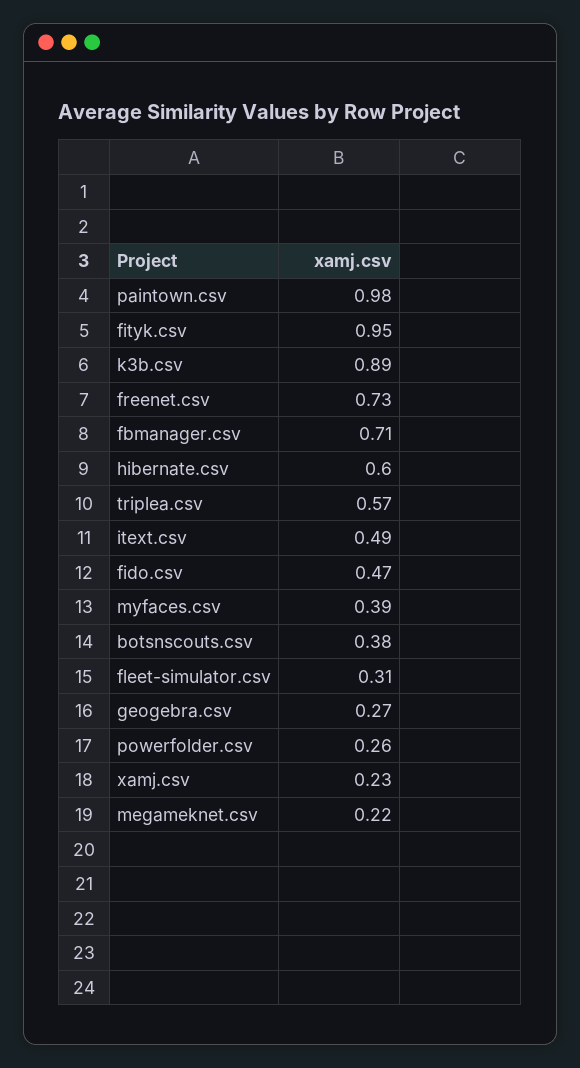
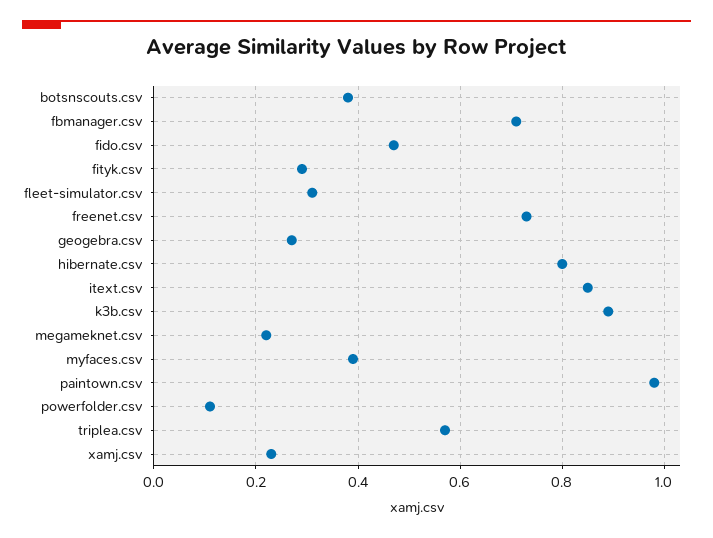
fityk.csv: 0.95 -> 0.3
hibernate.csv: 0.6 -> 0.8
itext.csv: 0.49 -> 0.85
powerfolder.csv: 0.26 -> 0.1

